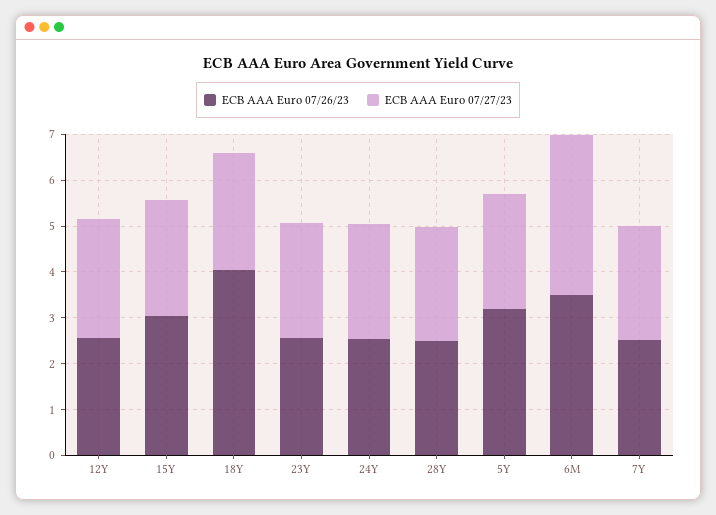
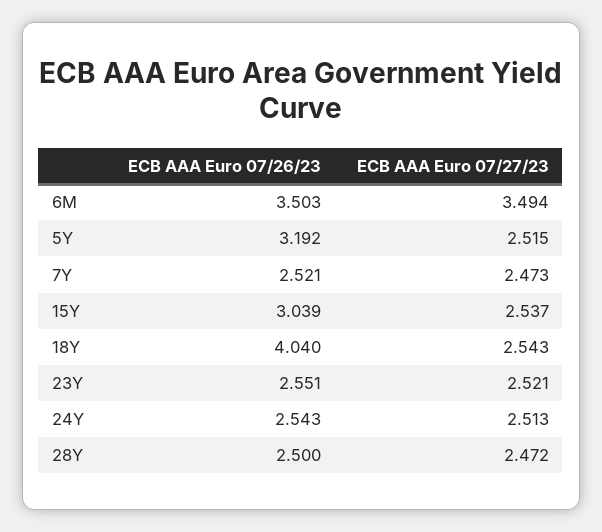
ECB AAA Euro 07/26/23, 12Y: 2.6 -> none
ECB AAA Euro 07/27/23, 12Y: 2.6 -> none

